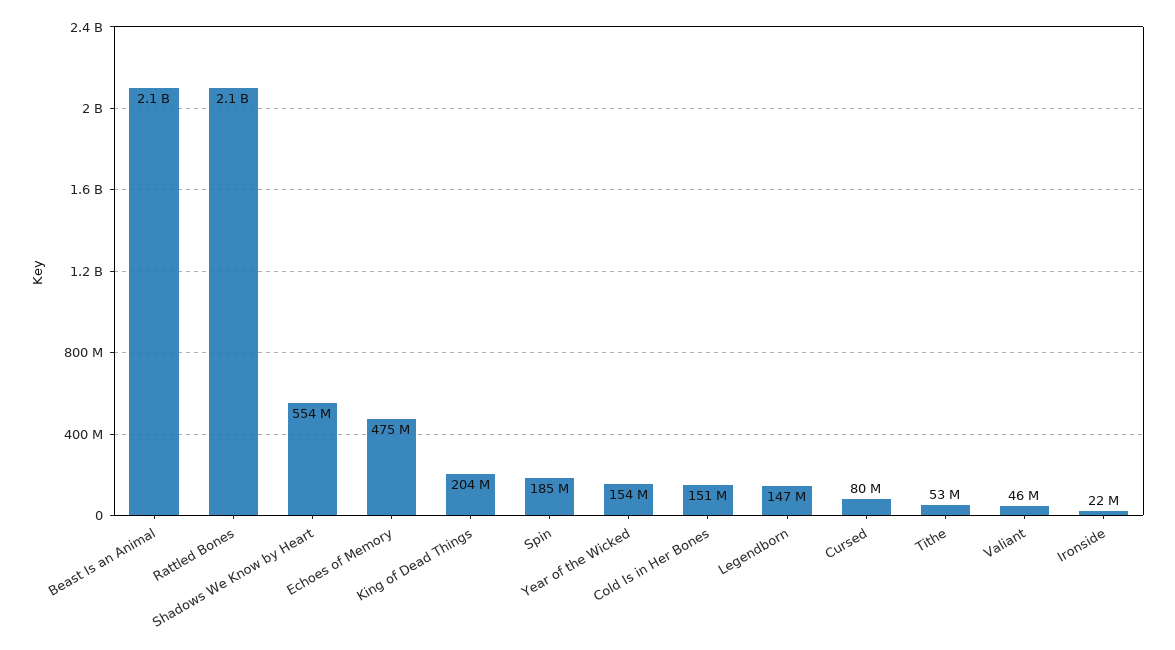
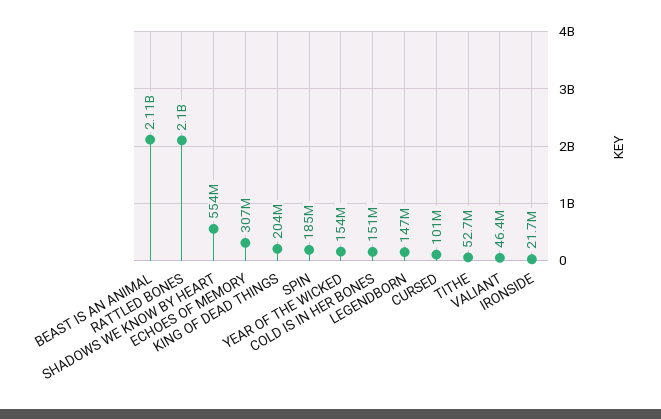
Echoes of Memory: 475000000 -> 307000000
Cursed: 80000000 -> 101000000

